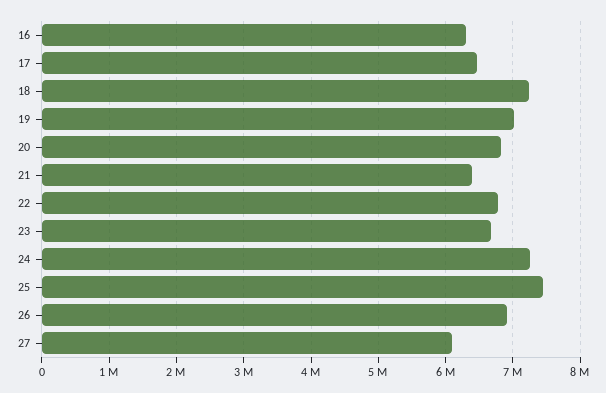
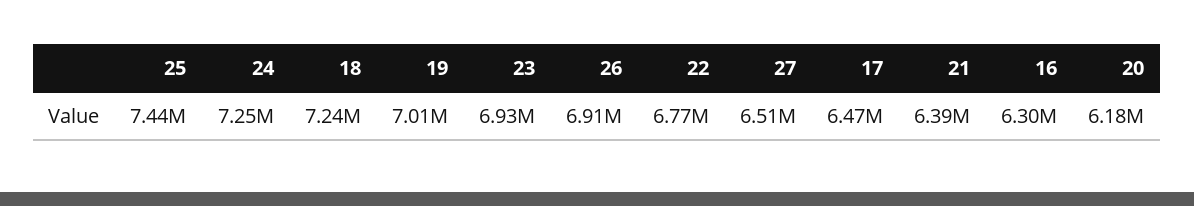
20: 6800000 -> 6180000
23: 6700000 -> 6930000
27: 6100000 -> 6510000

